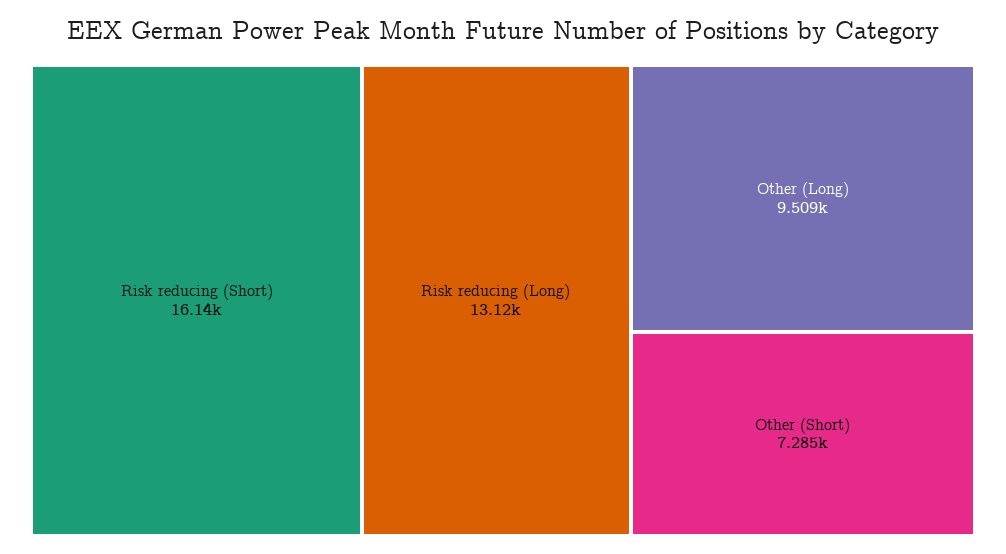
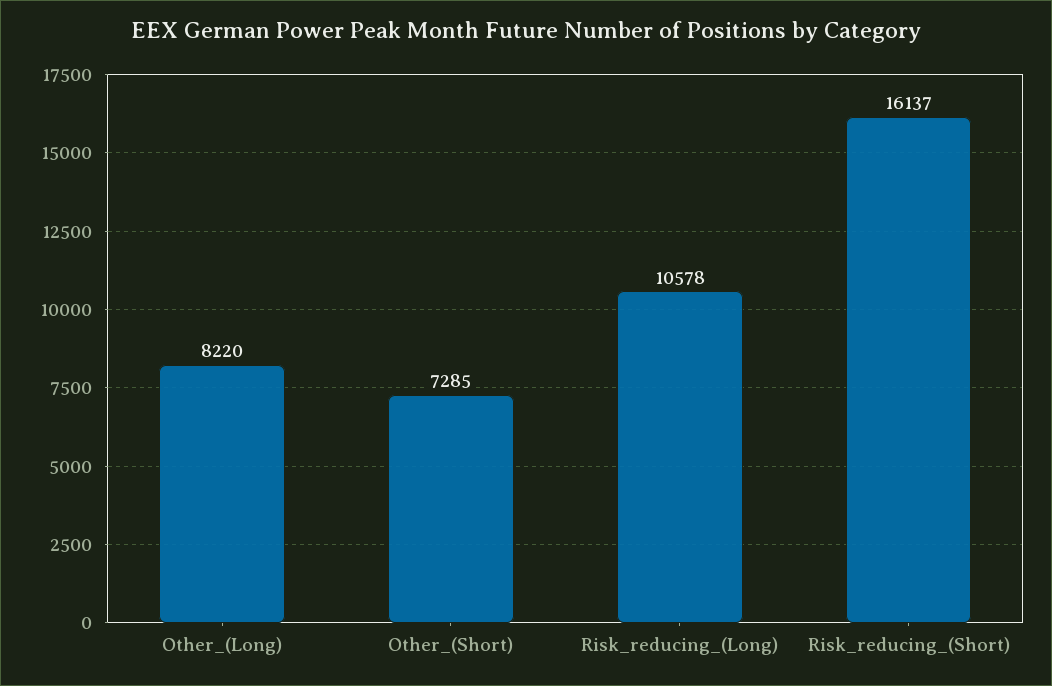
Risk reducing (Long): 13120 -> 10578
Other (Long): 9509 -> 8220

